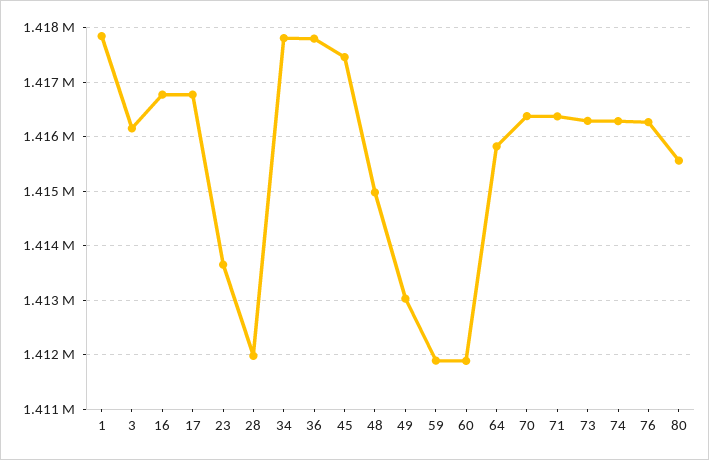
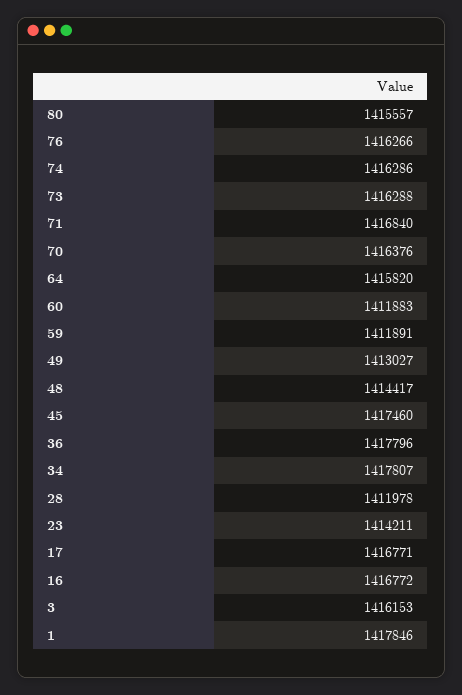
23: 1413600 -> 1414211
48: 1415000 -> 1414417
71: 1416400 -> 1416840

